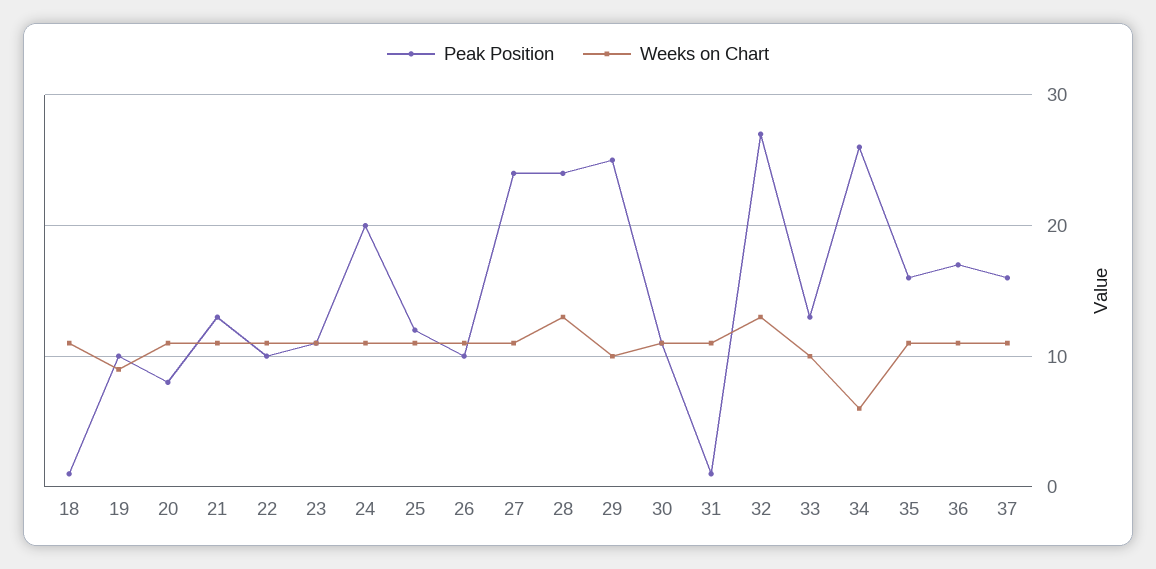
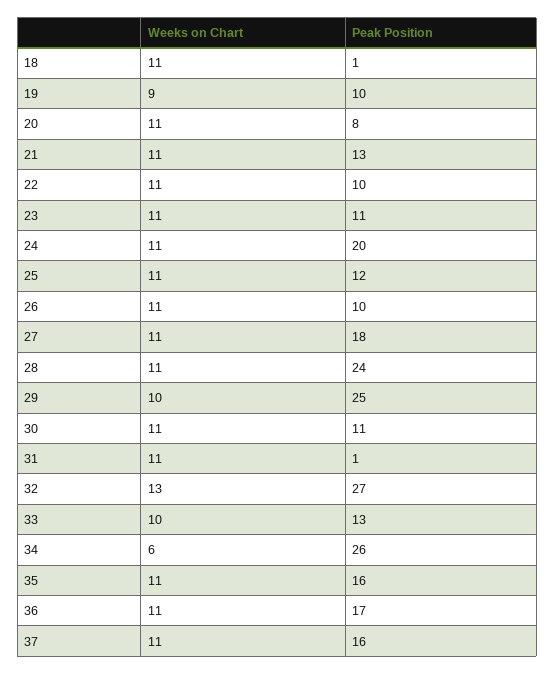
Peak Position, 27: 24 -> 18
Weeks on Chart, 28: 13 -> 11

